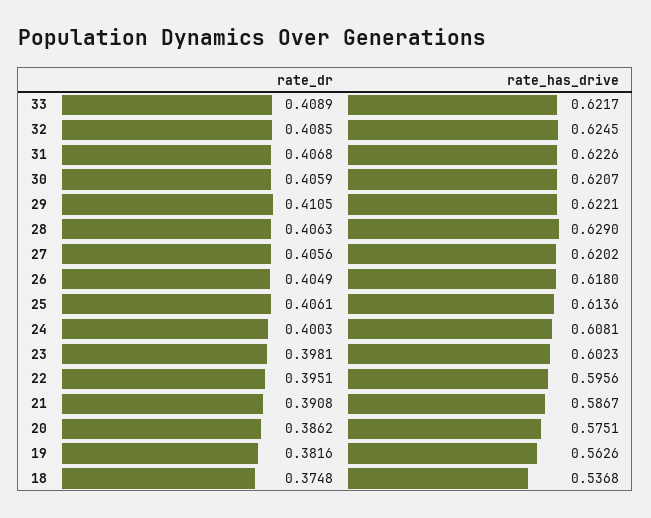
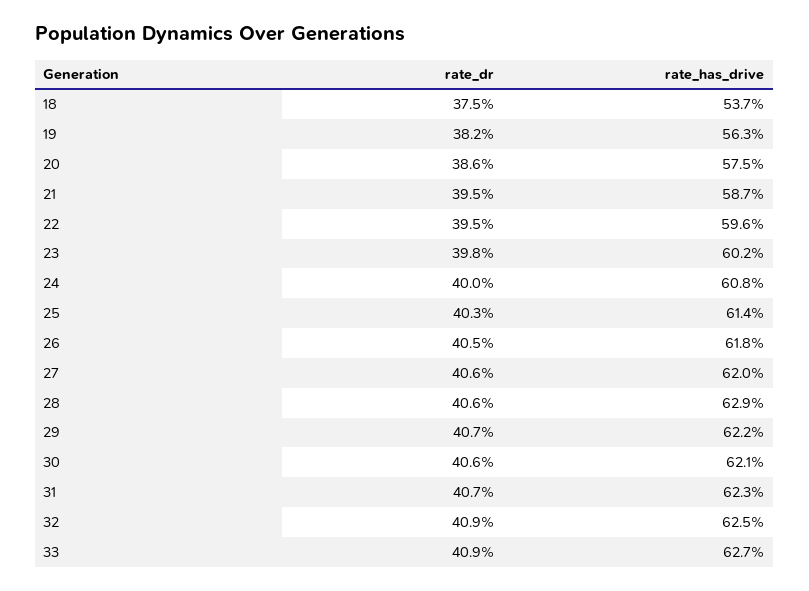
rate_has_drive, 33: 0.6217 -> 0.627
rate_dr, 29: 0.4105 -> 0.407
rate_dr, 25: 0.4061 -> 0.403
rate_dr, 21: 0.3908 -> 0.395

